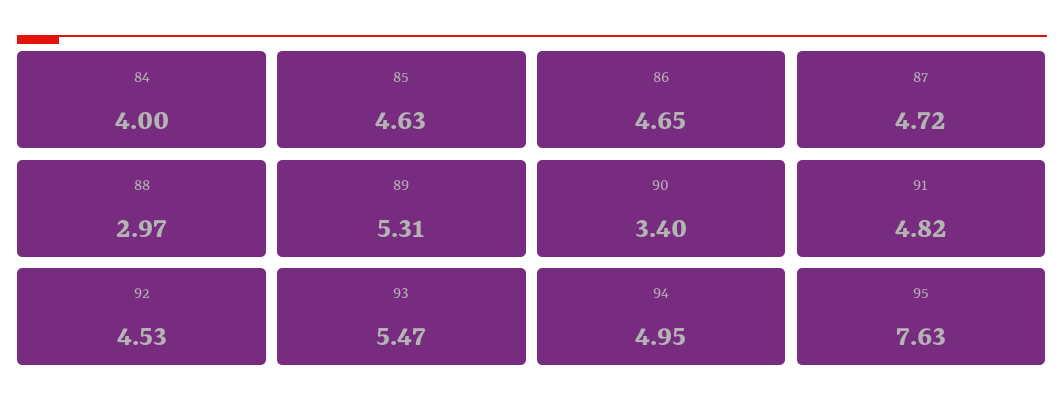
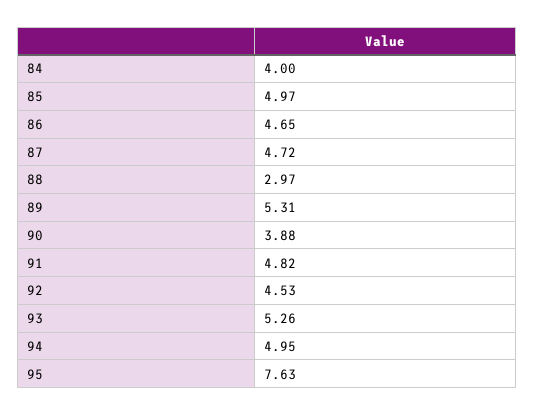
85: 4.63 -> 4.97
90: 3.4 -> 3.88
93: 5.47 -> 5.26

